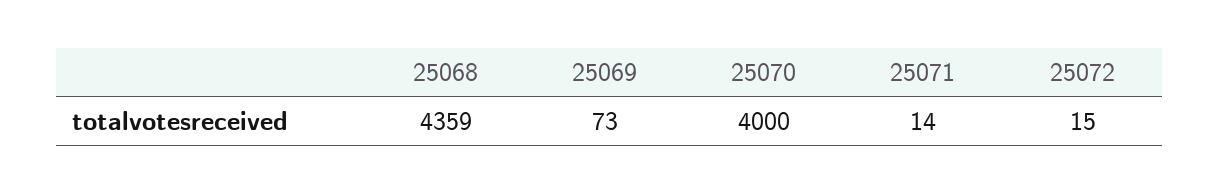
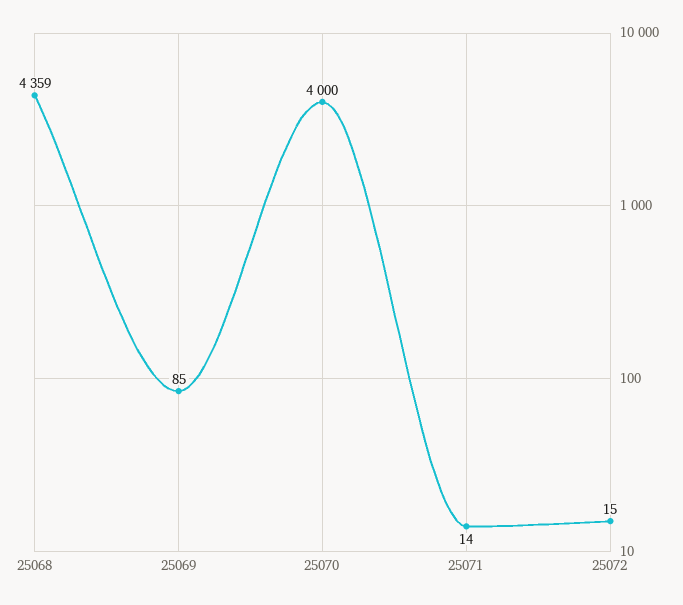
25069: 73 -> 85

